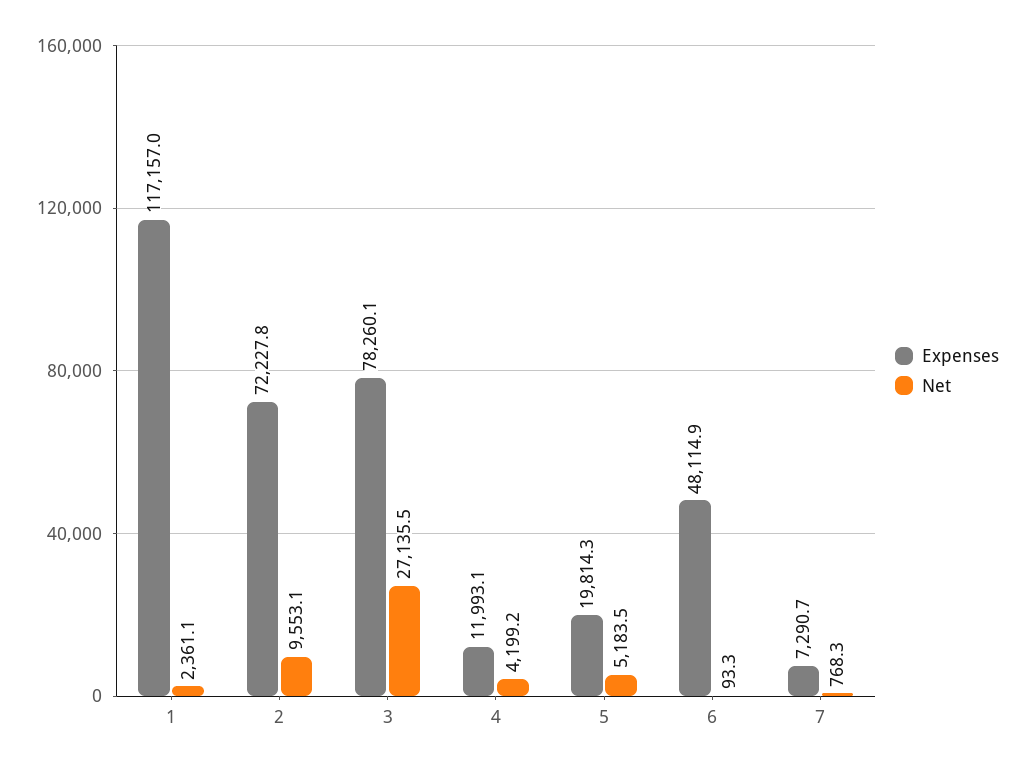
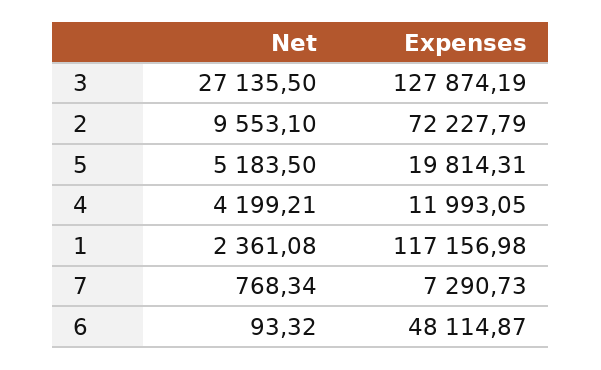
Expenses, 3: 78260.1 -> 127874.19

